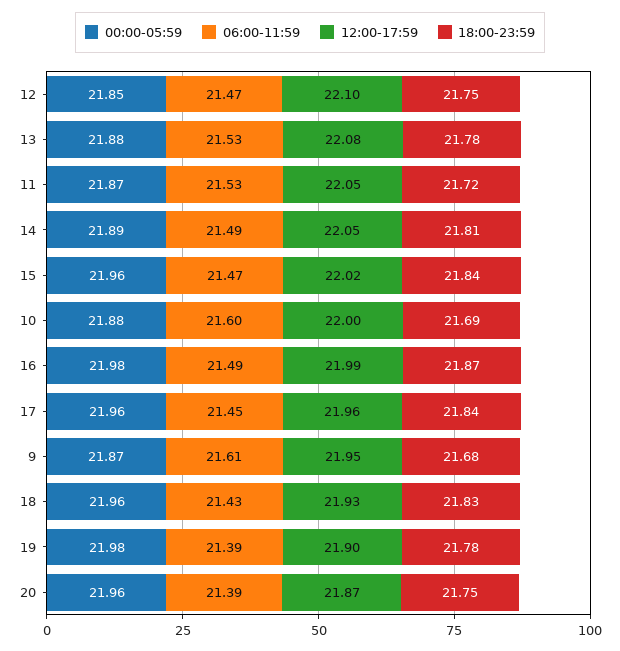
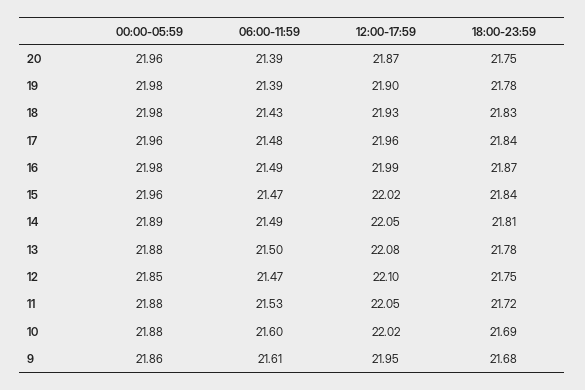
06:00-11:59, 13: 21.53 -> 21.5
00:00-05:59, 11: 21.87 -> 21.88
12:00-17:59, 10: 22 -> 22.02
06:00-11:59, 17: 21.45 -> 21.48
00:00-05:59, 9: 21.87 -> 21.86
00:00-05:59, 18: 21.96 -> 21.98

